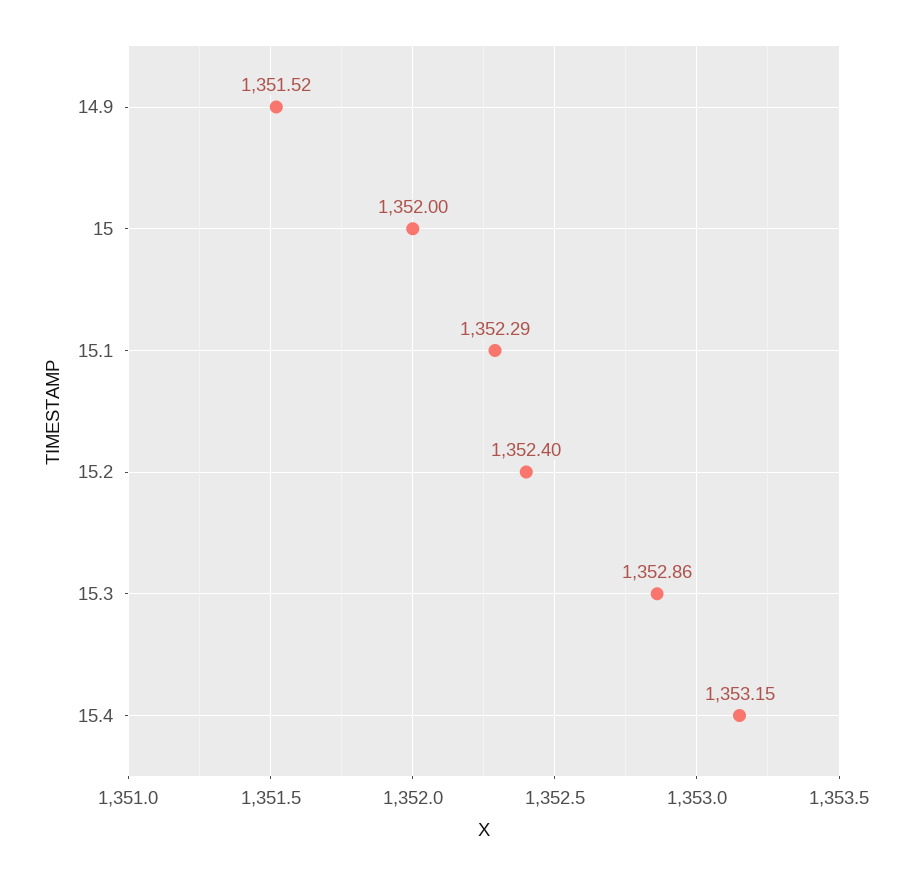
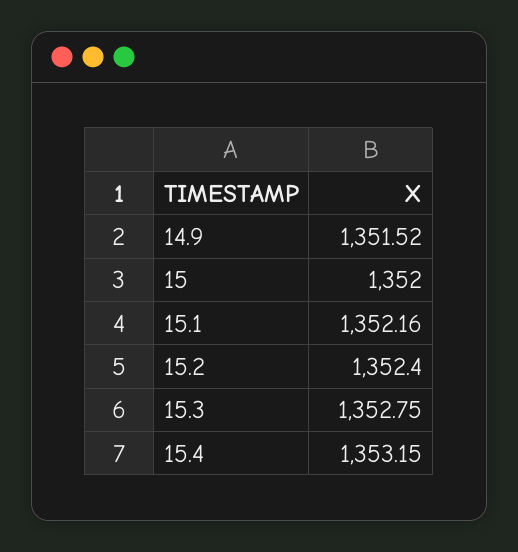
15.1: 1352.29 -> 1352.16
15.3: 1352.86 -> 1352.75

